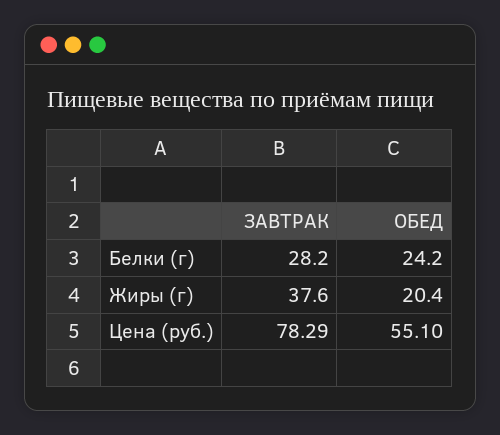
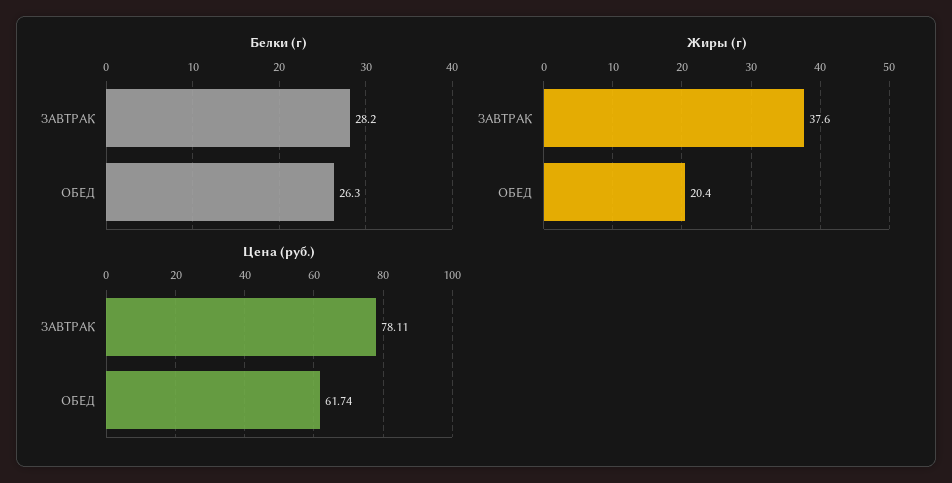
Белки (г), ОБЕД: 24.2 -> 26.3
Цена (руб.), ЗАВТРАК: 78.29 -> 78.11
Цена (руб.), ОБЕД: 55.1 -> 61.74

